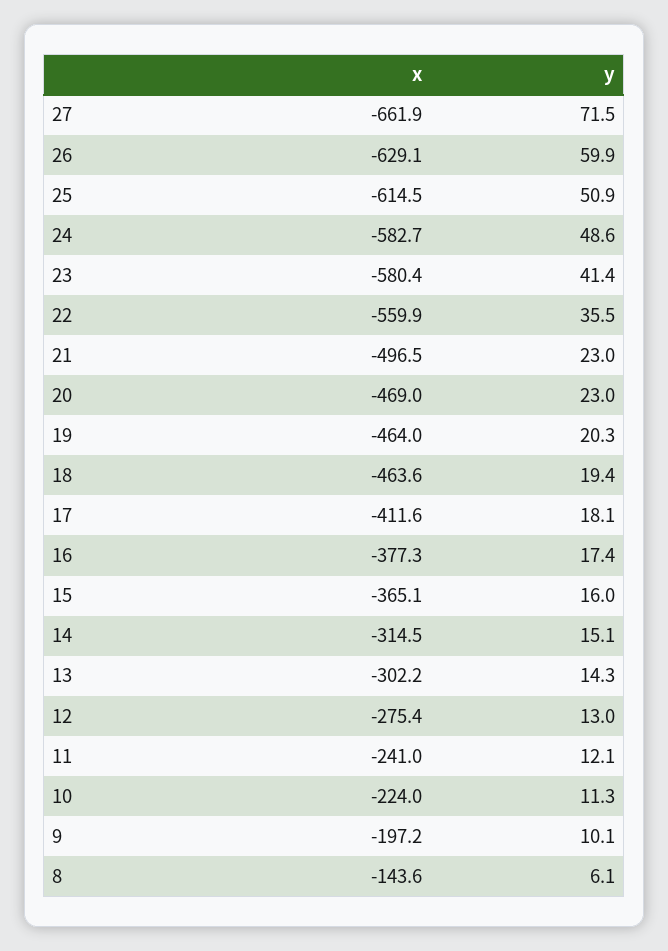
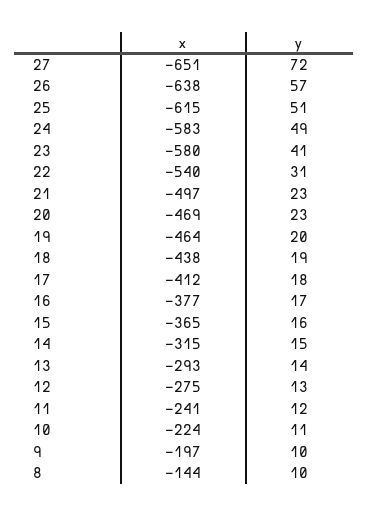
x, 27: -661.9 -> -651
x, 26: -629.1 -> -638
y, 26: 59.9 -> 57
x, 22: -559.9 -> -540
y, 22: 35.5 -> 31
x, 18: -463.6 -> -438
x, 13: -302.2 -> -293
y, 8: 6.1 -> 10

